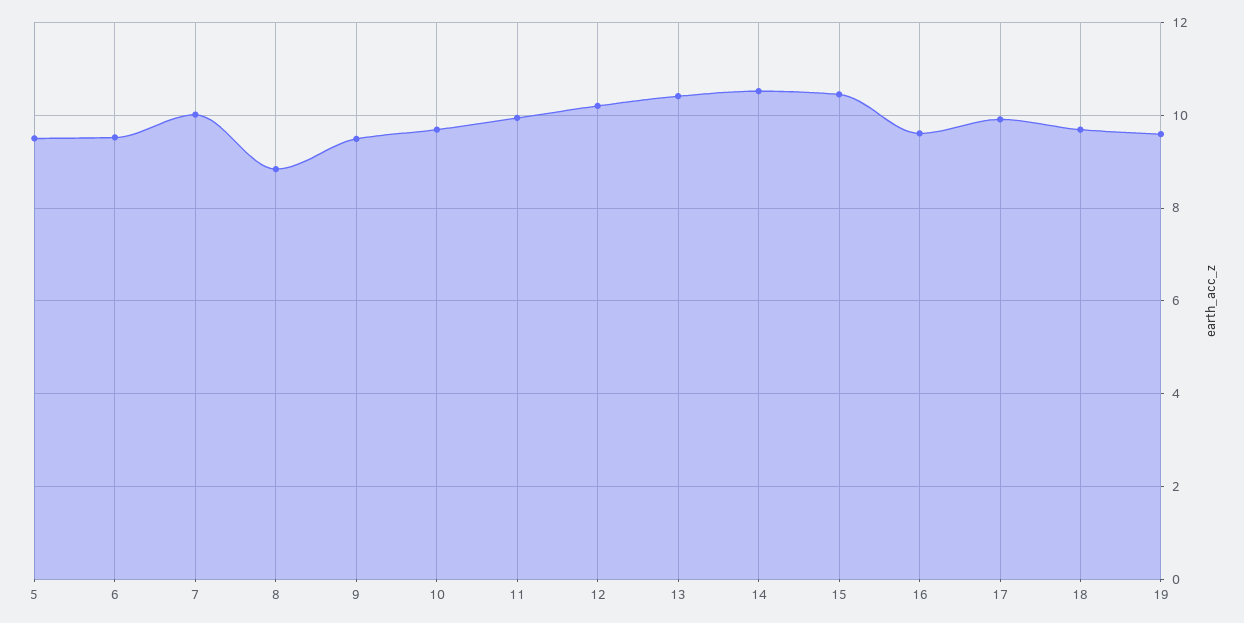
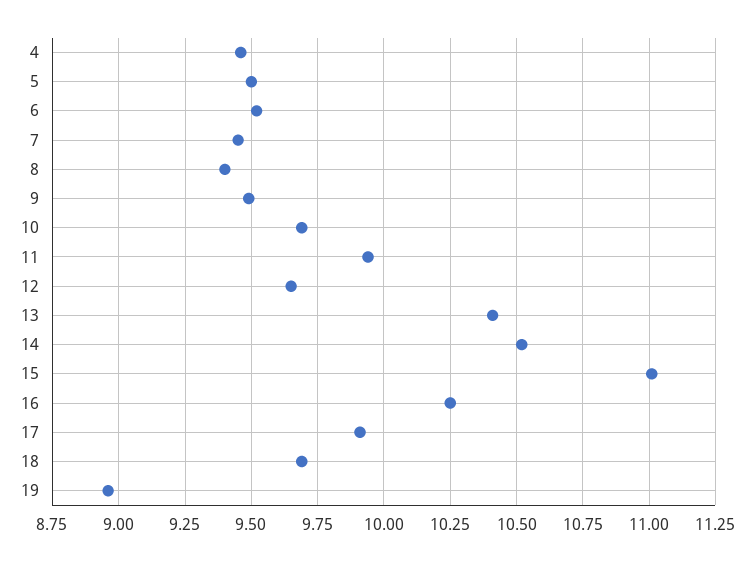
7: 10 -> 9.45
8: 8.8 -> 9.4
12: 10.2 -> 9.65
15: 10.4 -> 11
16: 9.6 -> 10.25
19: 9.6 -> 8.95
4: none -> 9.45

